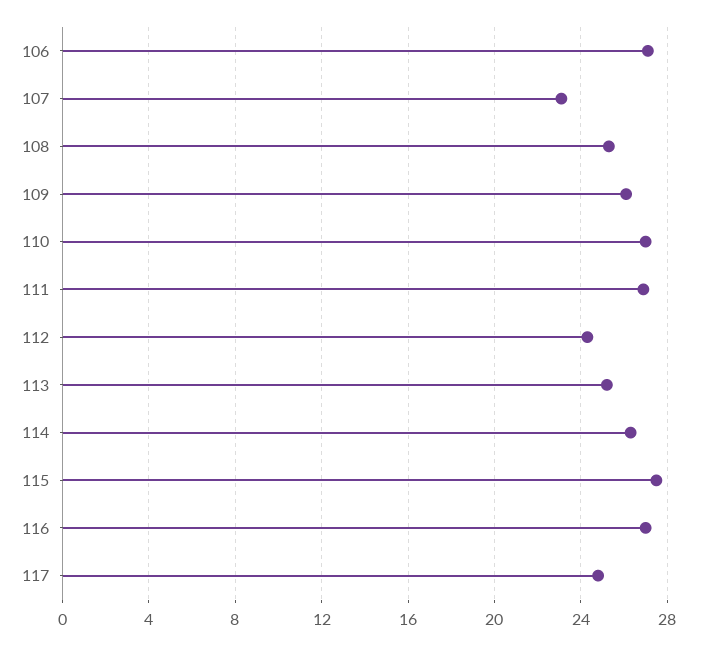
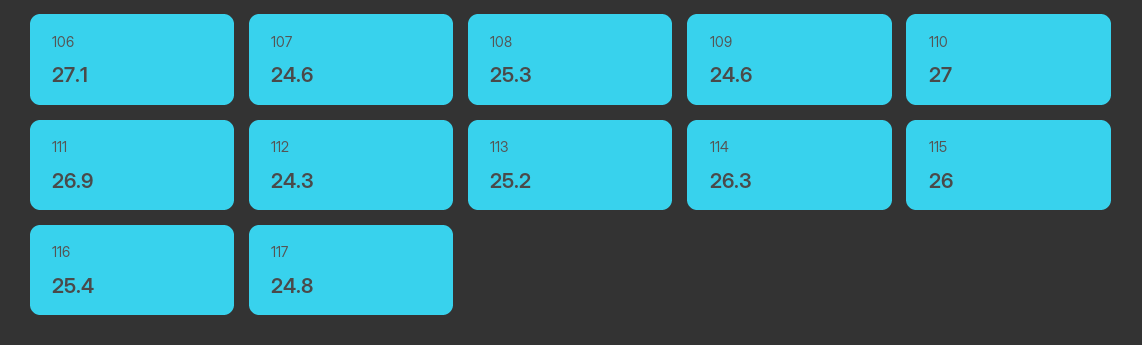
107: 23 -> 24.6
109: 26 -> 24.6
115: 27.5 -> 26
116: 27 -> 25.4

